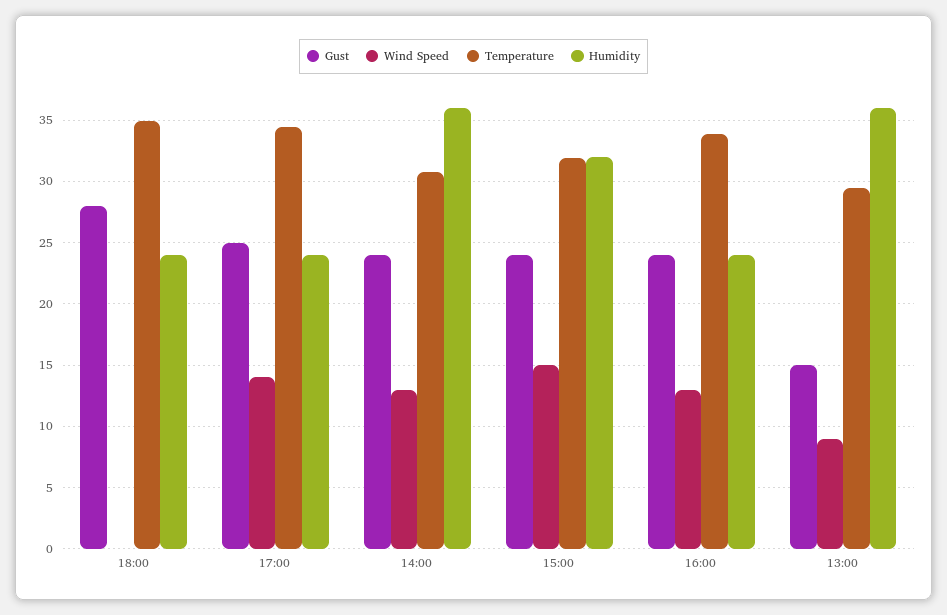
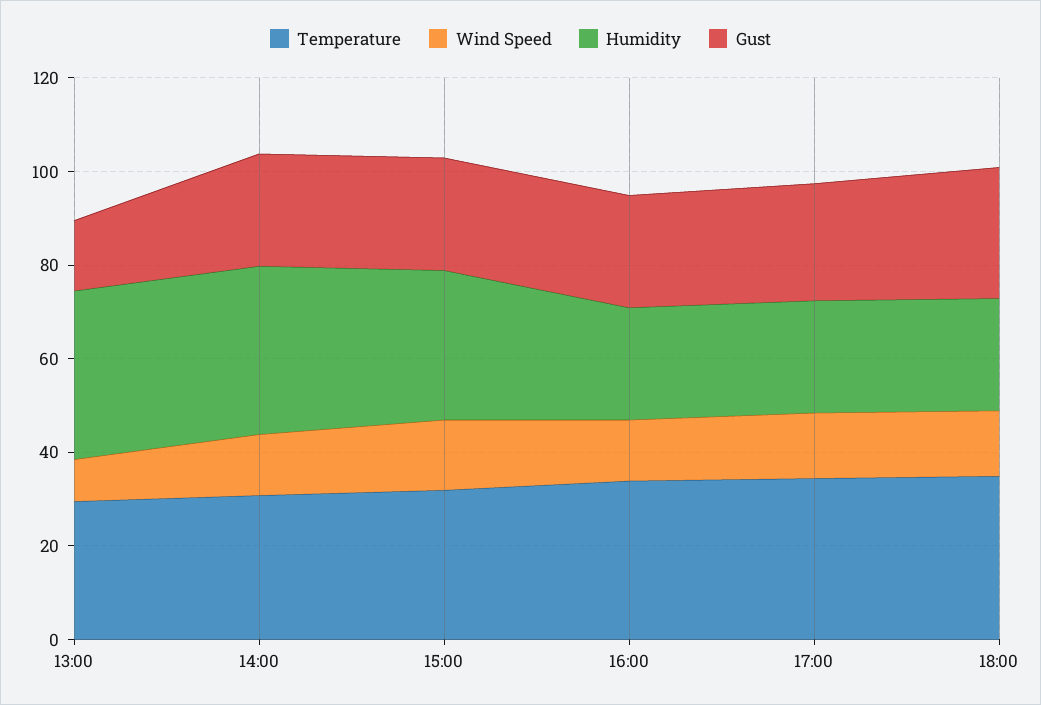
Wind Speed, 18:00: 0 -> 15

